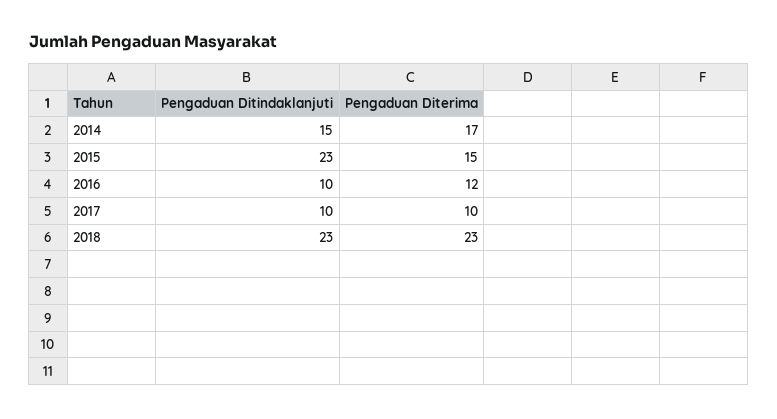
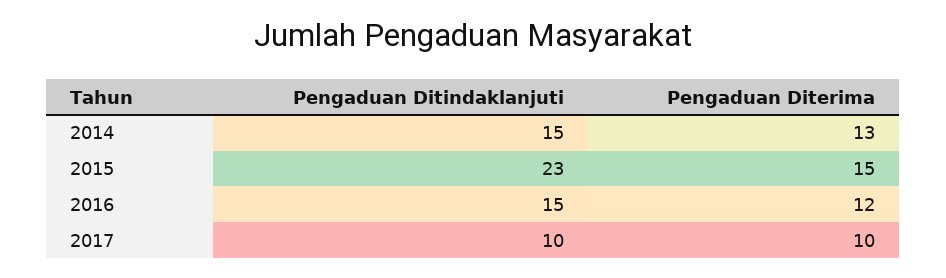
Pengaduan Diterima, 2014: 17 -> 13
Pengaduan Ditindaklanjuti, 2016: 10 -> 15
Pengaduan Ditindaklanjuti, 2018: 23 -> none
Pengaduan Diterima, 2018: 23 -> none

